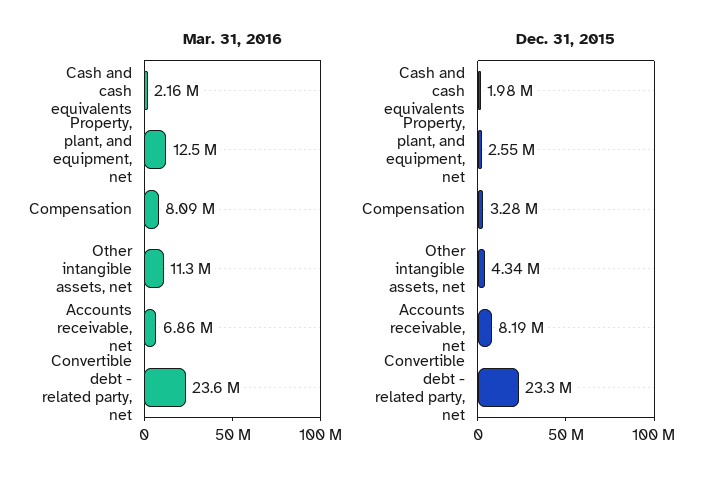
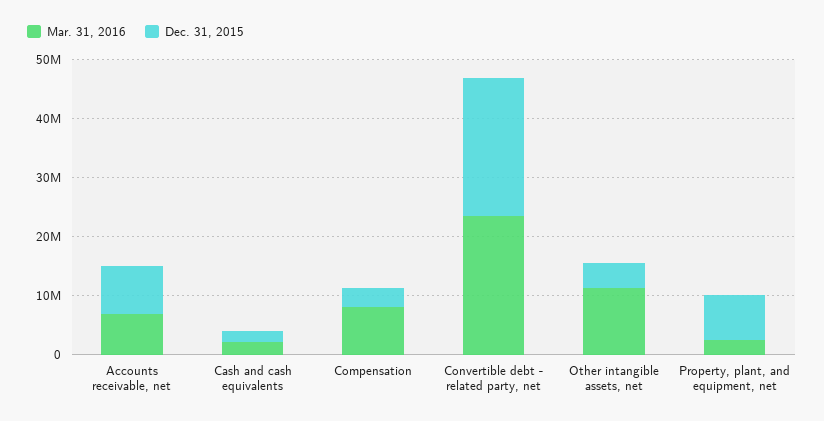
Mar. 31, 2016, Property, plant, and equipment, net: 12500000 -> 2000000
Dec. 31, 2015, Property, plant, and equipment, net: 2550000 -> 8000000

